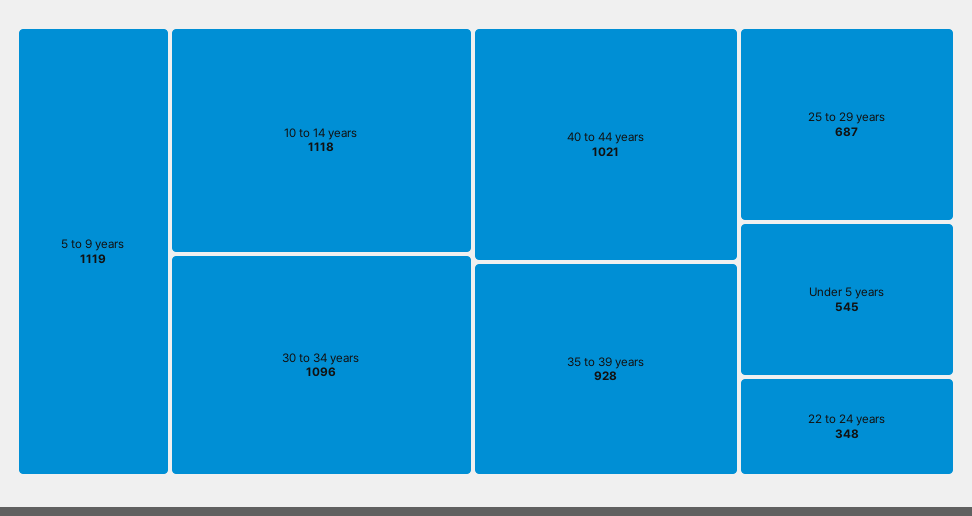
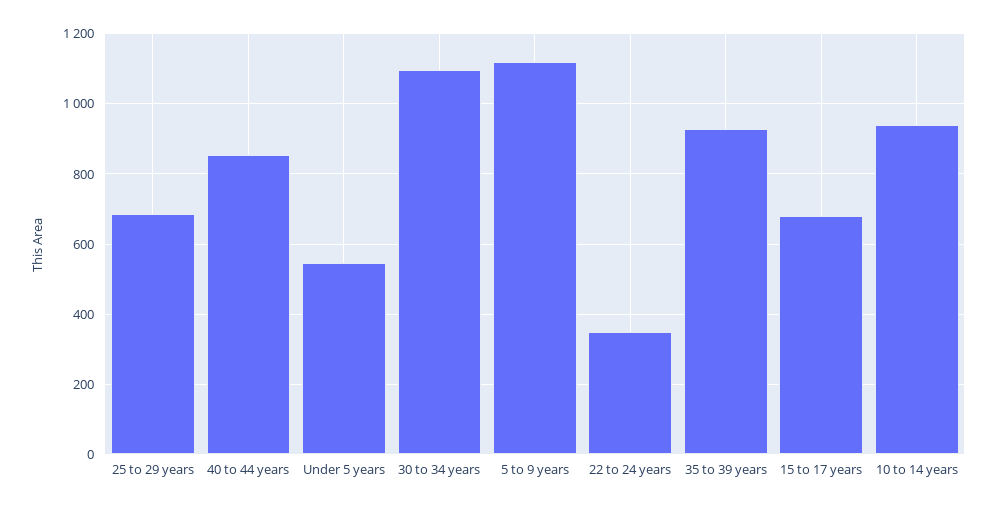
10 to 14 years: 1118 -> 940
40 to 44 years: 1021 -> 860
15 to 17 years: none -> 680

